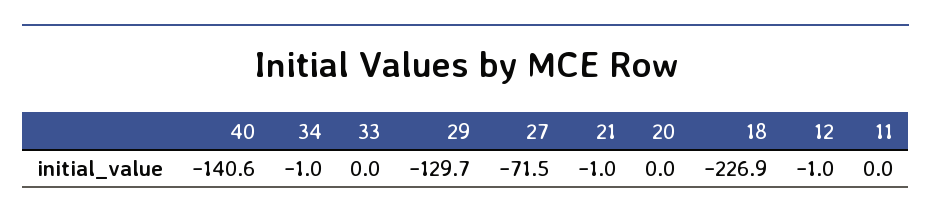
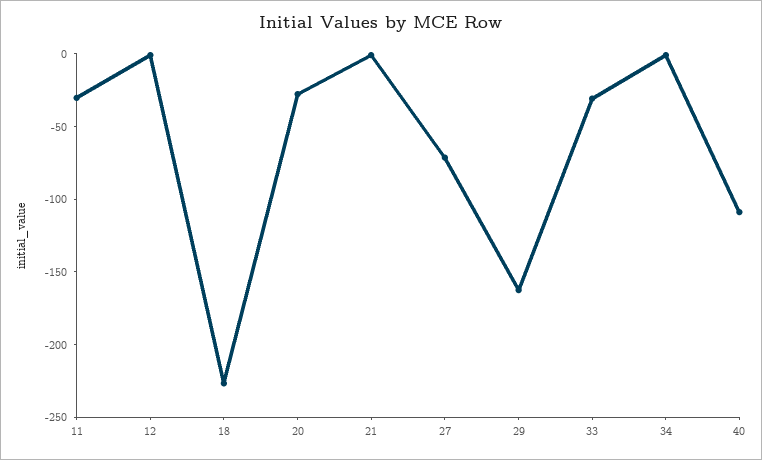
40: -140.6 -> -110
33: 0 -> -30
29: -129.7 -> -160
20: 0 -> -30
11: 0 -> -30

